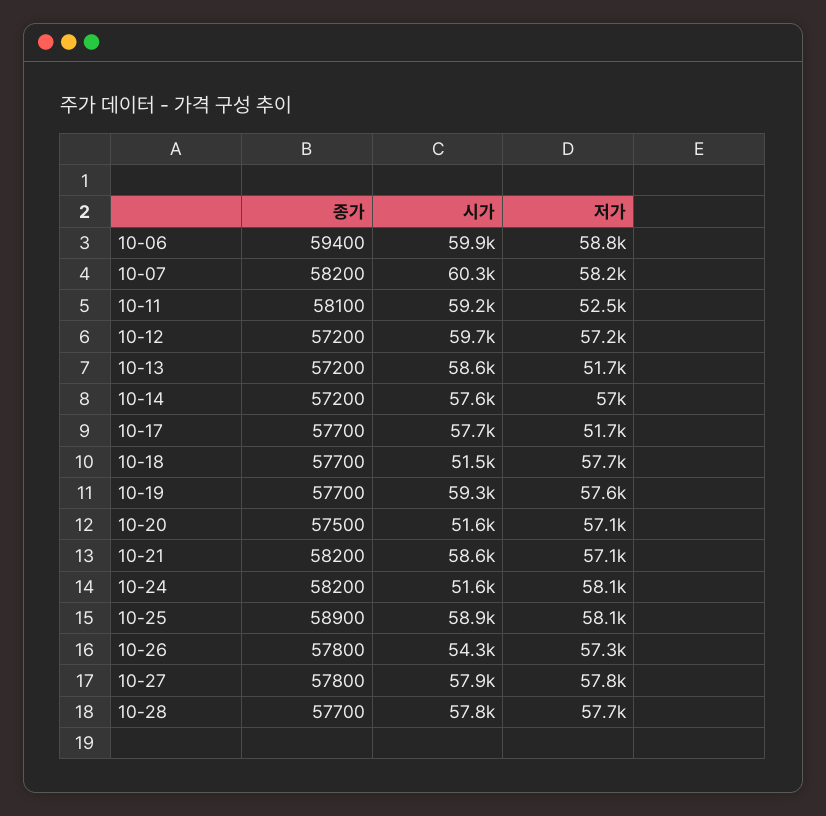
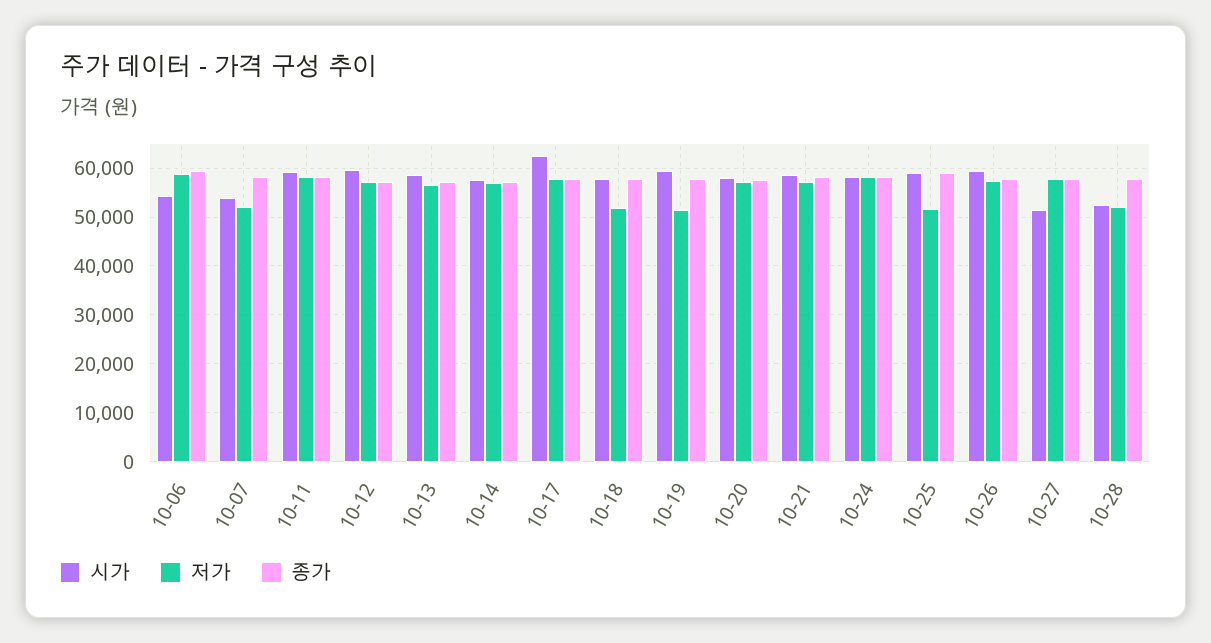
시가, 10-06: 59900 -> 54000
시가, 10-07: 60300 -> 54000
저가, 10-07: 58200 -> 52000
저가, 10-11: 52500 -> 58000
저가, 10-13: 51700 -> 56000
시가, 10-17: 57700 -> 62000
저가, 10-17: 51700 -> 58000
시가, 10-18: 51500 -> 58000
저가, 10-18: 57700 -> 52000
저가, 10-19: 57600 -> 52000
시가, 10-20: 51600 -> 58000
시가, 10-24: 51600 -> 58000
저가, 10-25: 58100 -> 52000
시가, 10-26: 54300 -> 60000
시가, 10-27: 57900 -> 52000
시가, 10-28: 57800 -> 52000
저가, 10-28: 57700 -> 52000

